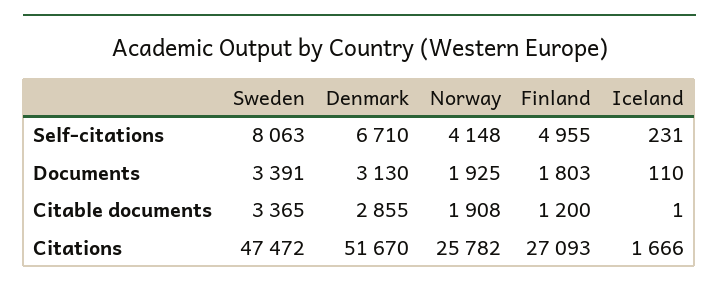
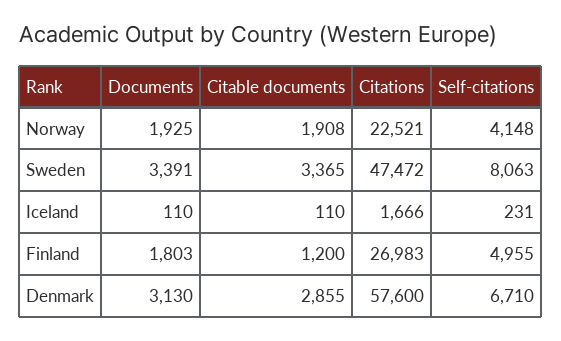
Iceland, Citable documents: 1 -> 110
Denmark, Citations: 51670 -> 57600
Norway, Citations: 25782 -> 22521
Finland, Citations: 27093 -> 26983

